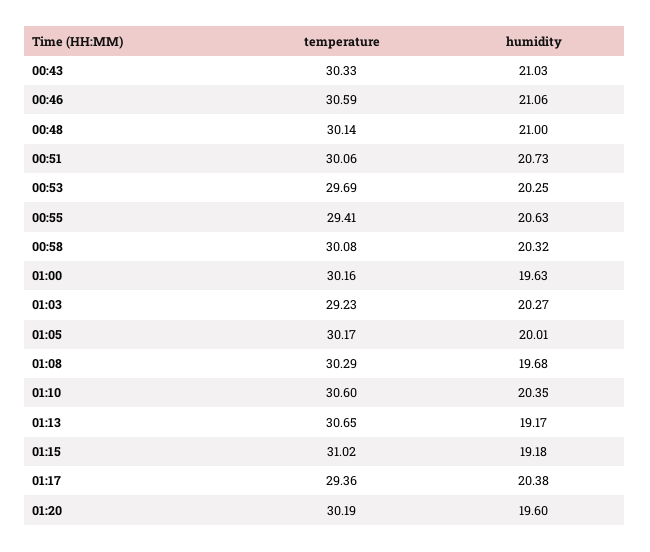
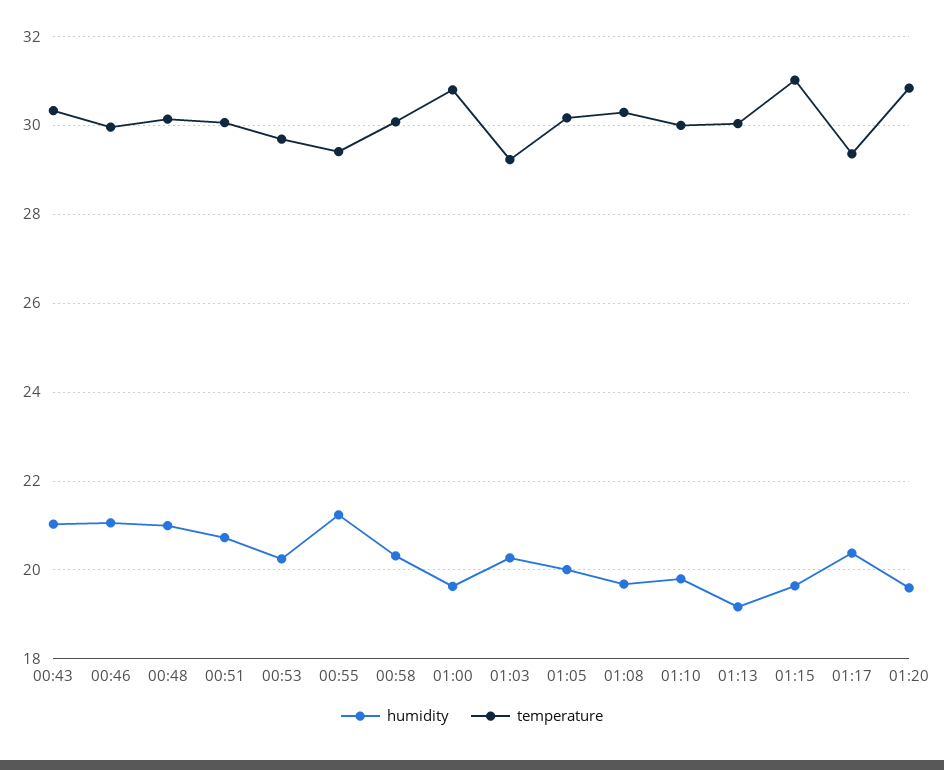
temperature, 00:46: 30.59 -> 30
humidity, 00:55: 20.63 -> 21.2
temperature, 01:00: 30.16 -> 30.8
temperature, 01:10: 30.6 -> 30
humidity, 01:10: 20.35 -> 19.8
temperature, 01:13: 30.65 -> 30
humidity, 01:15: 19.18 -> 19.6
temperature, 01:20: 30.19 -> 30.8

